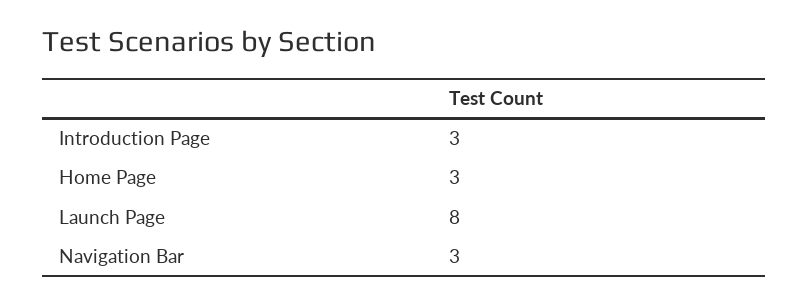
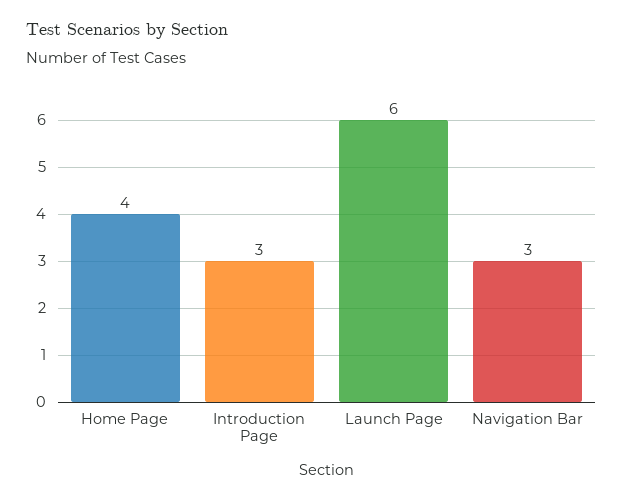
Home Page: 3 -> 4
Launch Page: 8 -> 6

